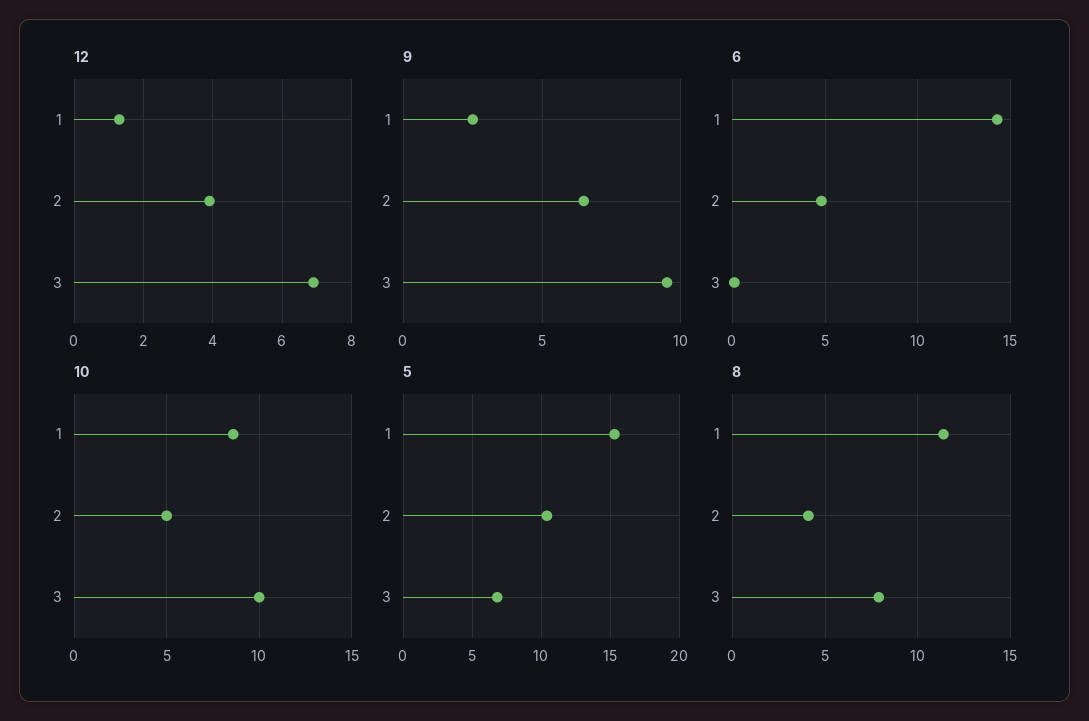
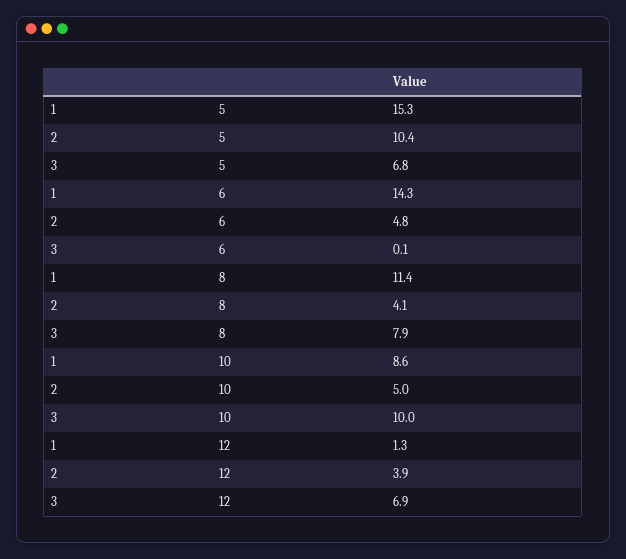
9, 1: 2.5 -> none
9, 2: 6.5 -> none
9, 3: 9.5 -> none

